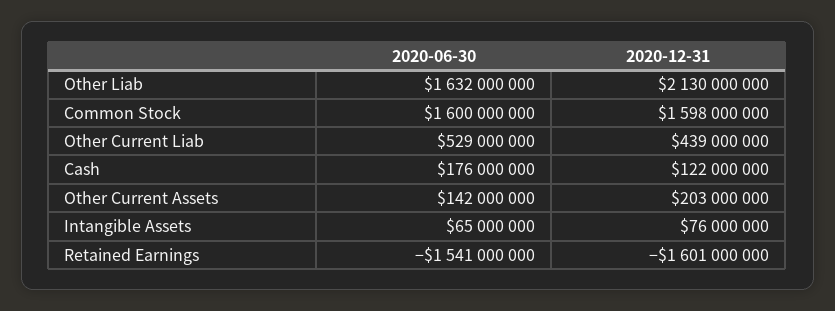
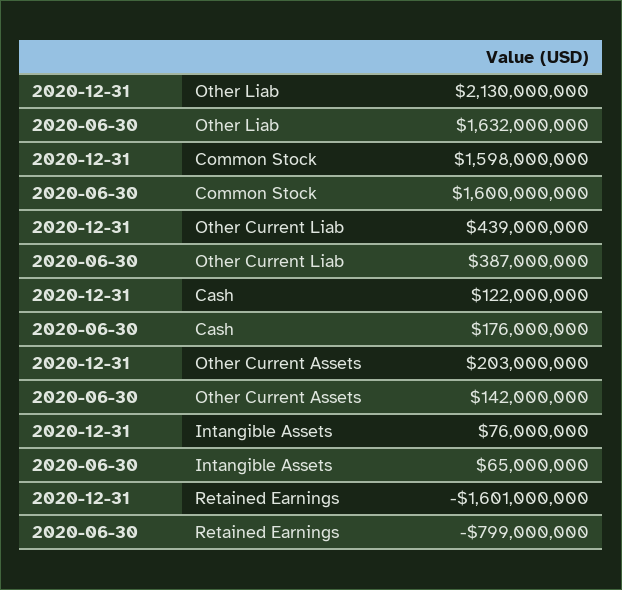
2020-06-30, Other Current Liab: 529000000 -> 387000000
2020-06-30, Retained Earnings: -1541000000 -> -799000000

